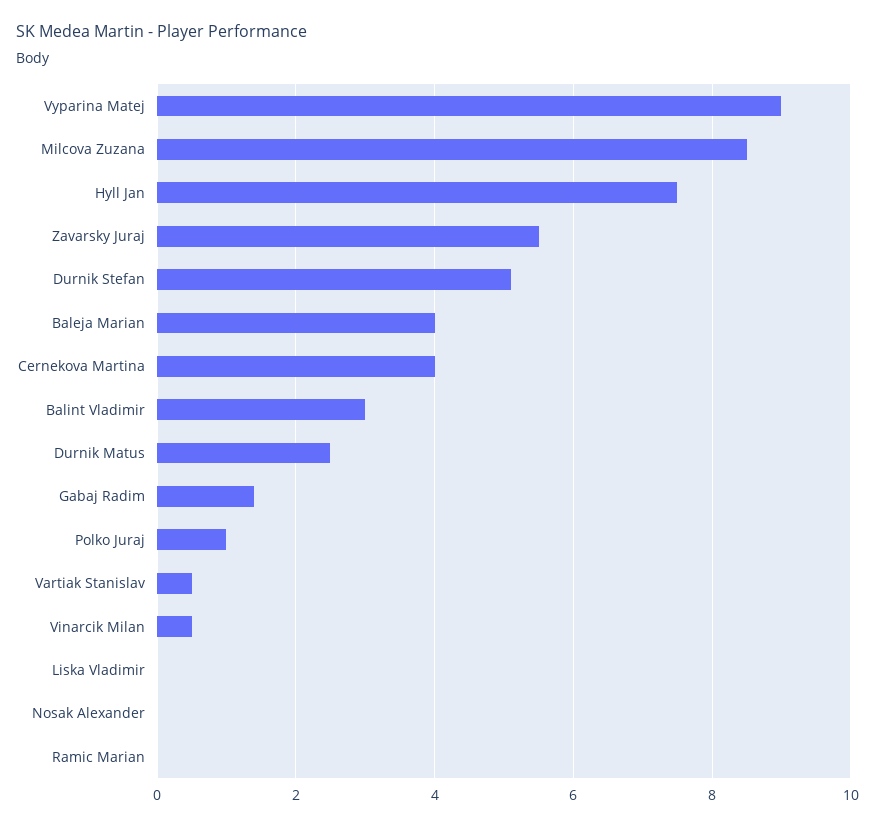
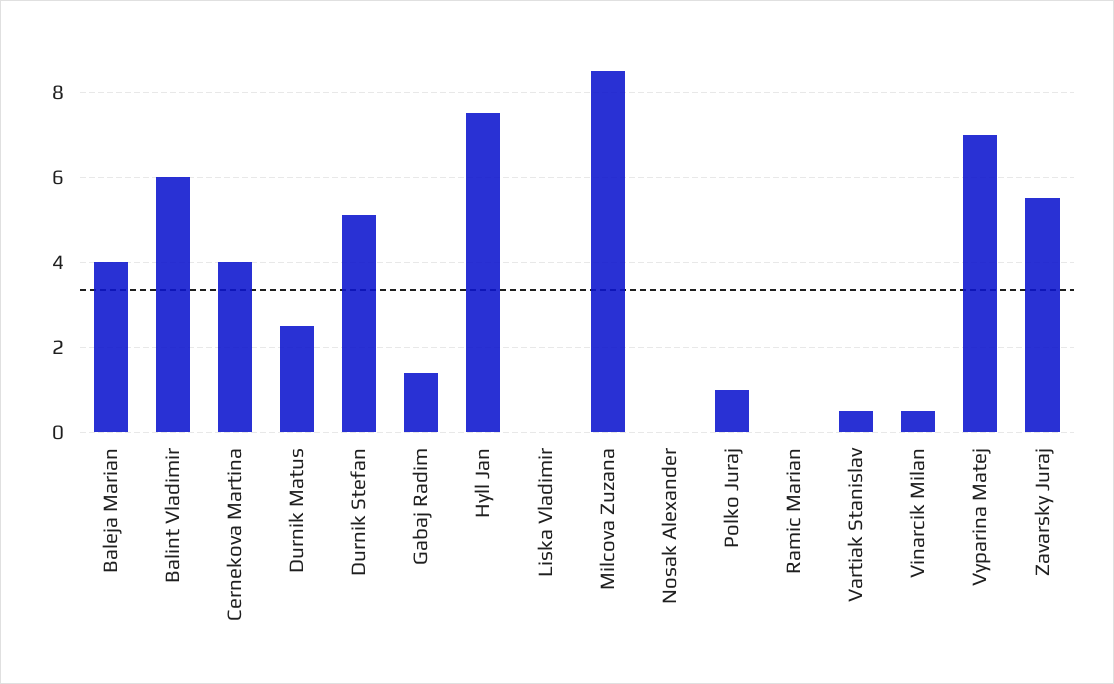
Vyparina Matej: 9 -> 7
Balint Vladimir: 3 -> 6

